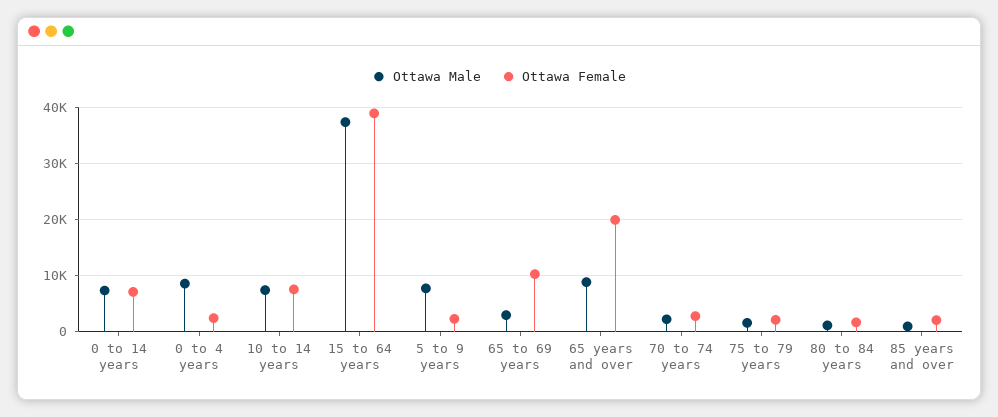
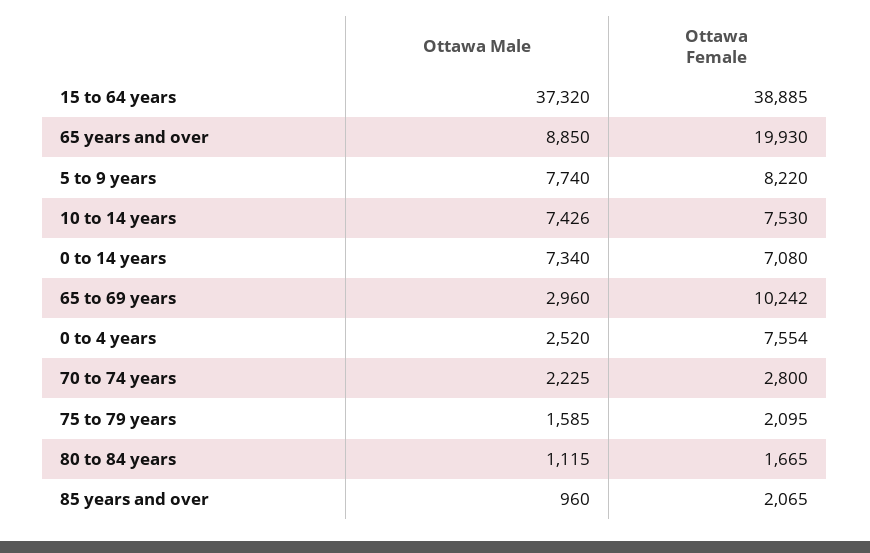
Ottawa Male, 0 to 4 years: 8000 -> 2520
Ottawa Female, 0 to 4 years: 2000 -> 7554
Ottawa Female, 5 to 9 years: 2000 -> 8220

